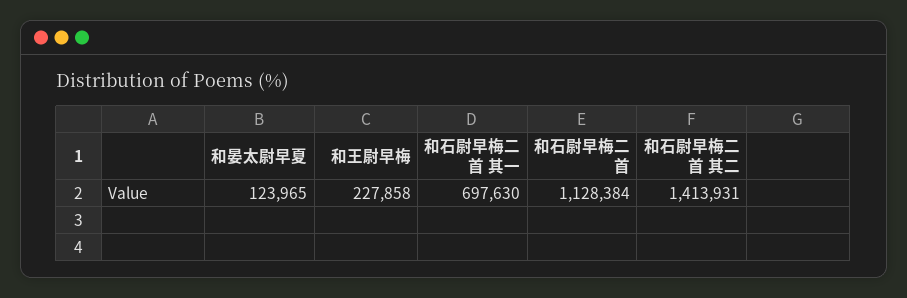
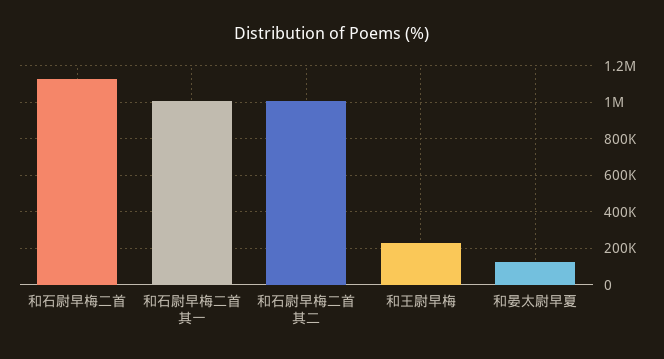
和石尉早梅二首 其一: 697630 -> 1000000
和石尉早梅二首 其二: 1413931 -> 1000000

